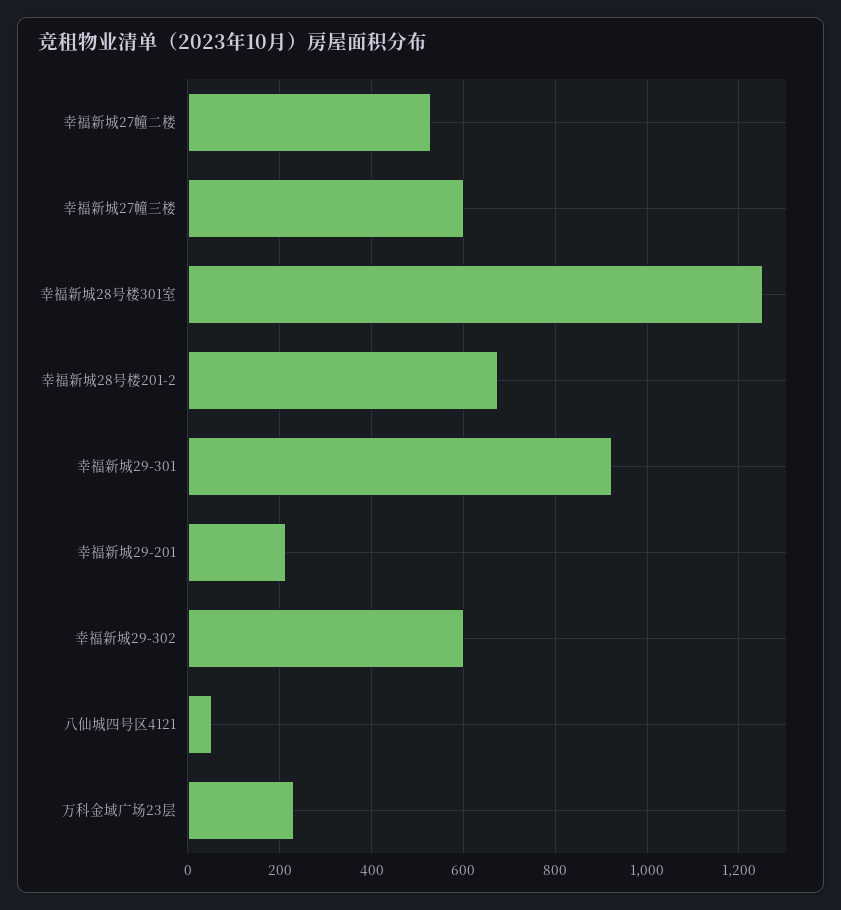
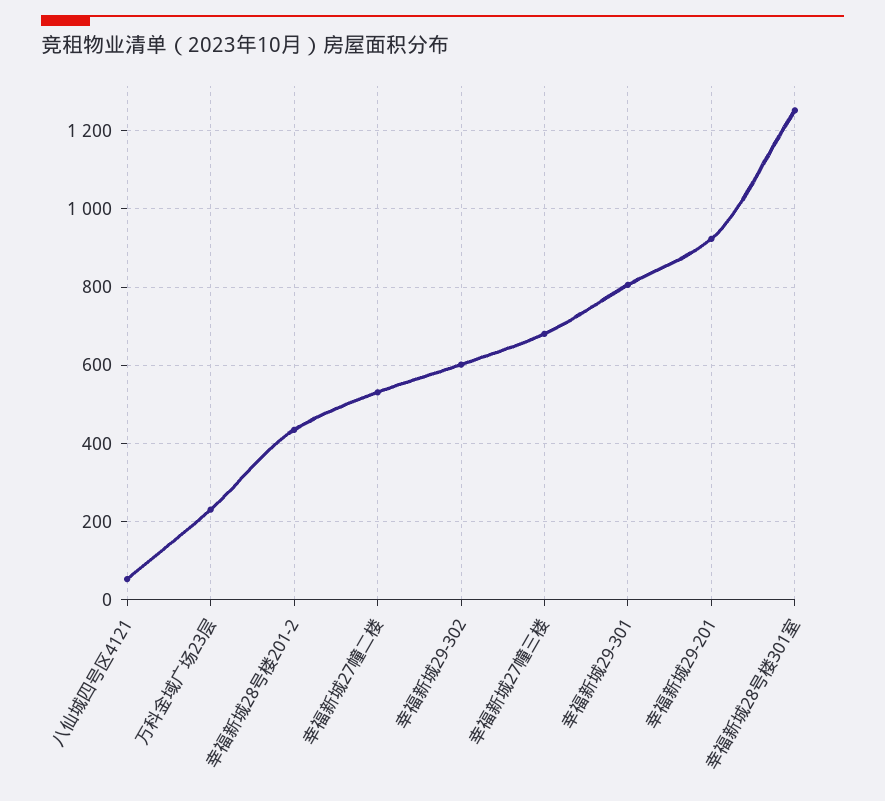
幸福新城27幢三楼: 600 -> 680
幸福新城28号楼201-2: 680 -> 440
幸福新城29-301: 920 -> 800
幸福新城29-201: 220 -> 920

